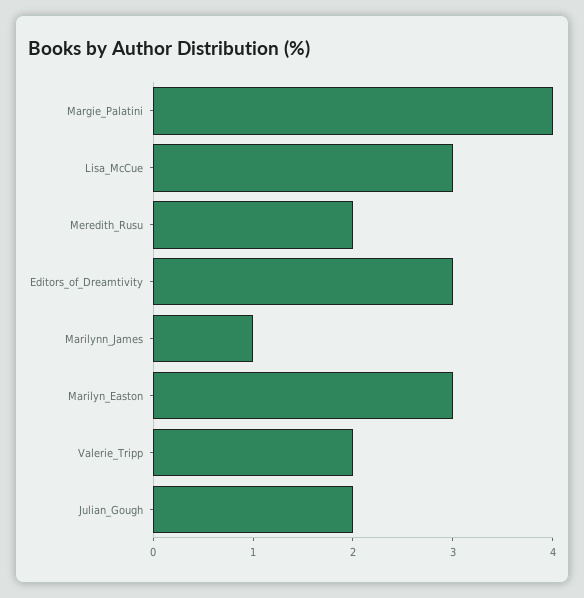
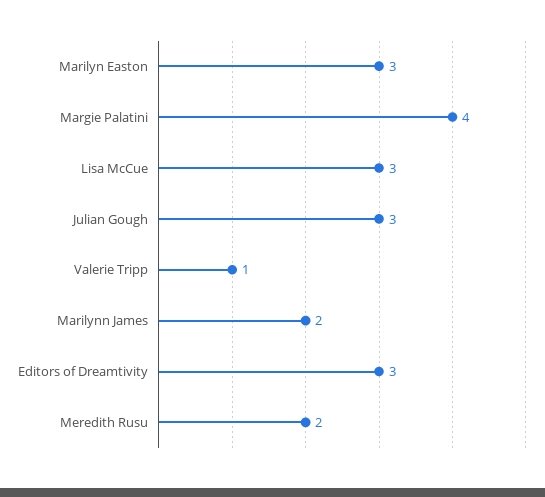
Marilynn_James: 1 -> 2
Valerie_Tripp: 2 -> 1
Julian_Gough: 2 -> 3

